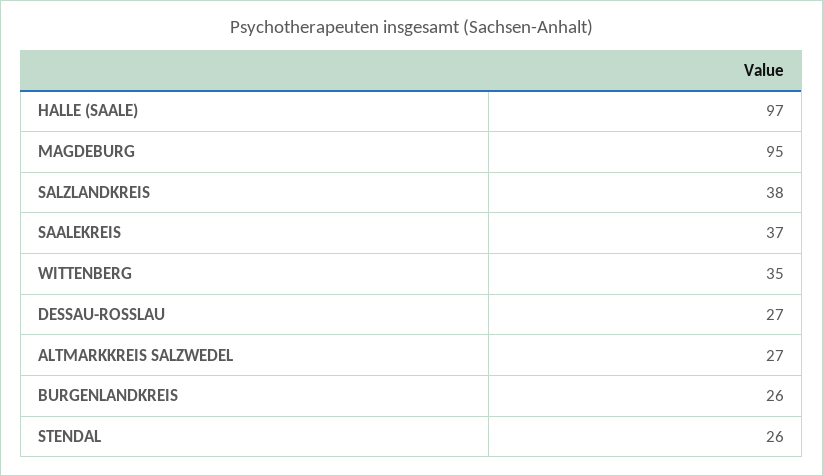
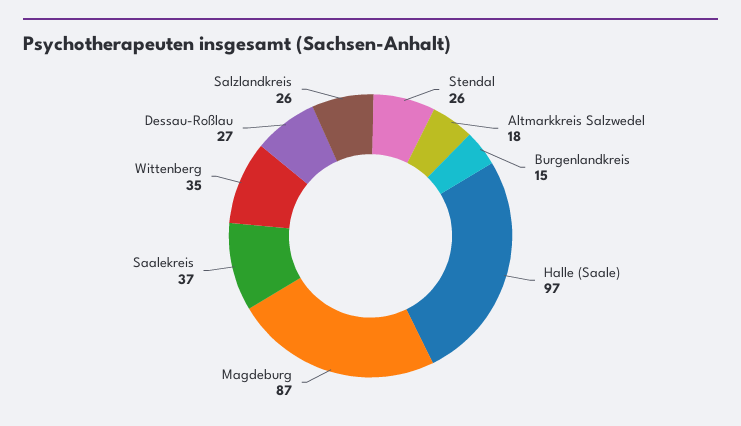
MAGDEBURG: 95 -> 87
SALZLANDKREIS: 38 -> 26
ALTMARKKREIS SALZWEDEL: 27 -> 18
BURGENLANDKREIS: 26 -> 15

